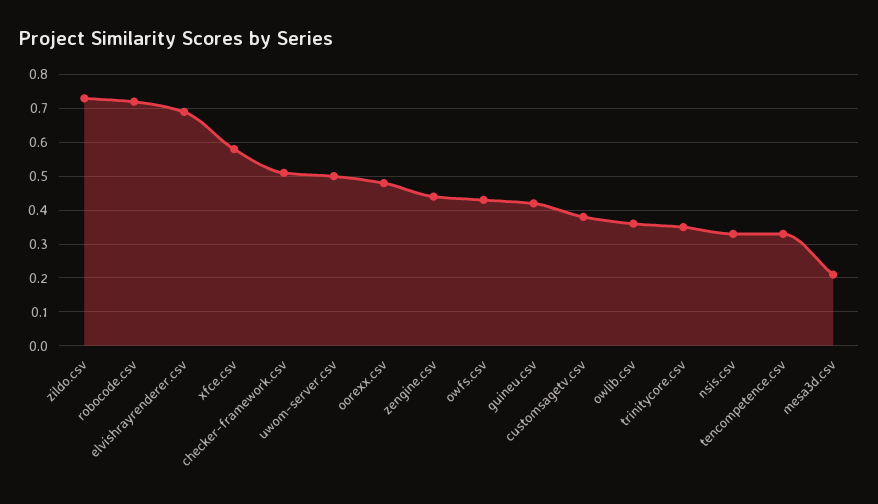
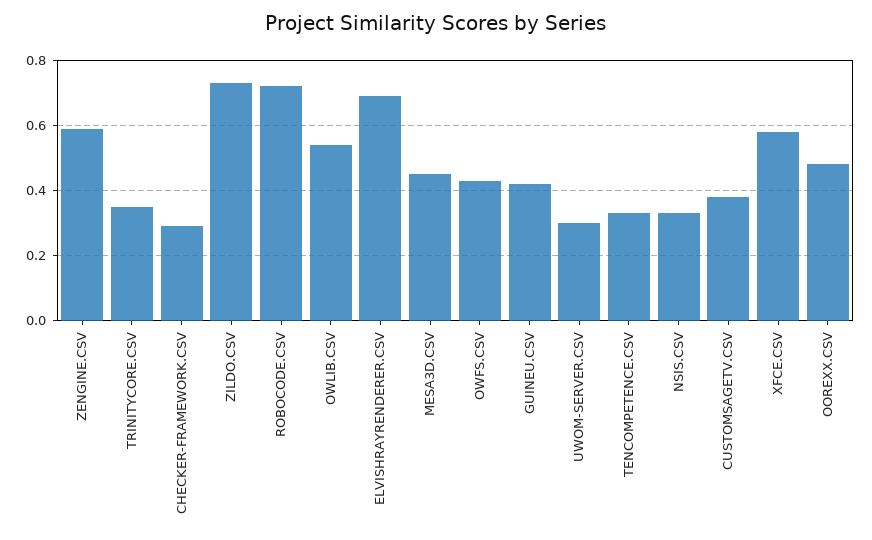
checker-framework.csv: 0.5 -> 0.3
uwom-server.csv: 0.5 -> 0.3
zengine.csv: 0.45 -> 0.6
owlib.csv: 0.35 -> 0.55
mesa3d.csv: 0.2 -> 0.45

